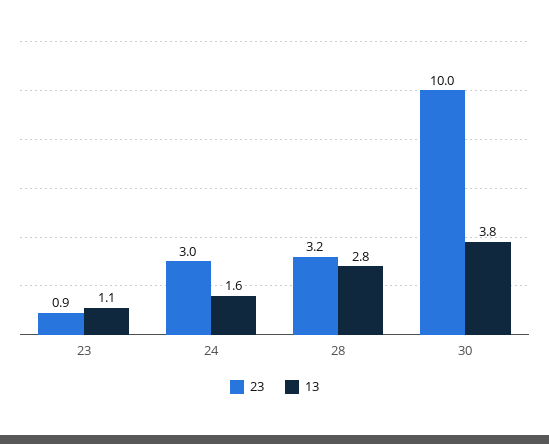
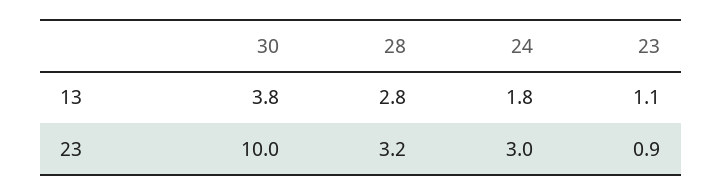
13, 24: 1.6 -> 1.8

